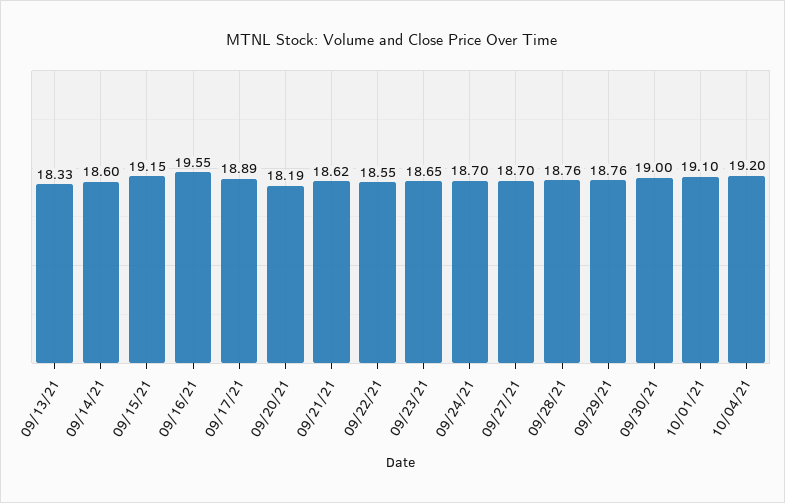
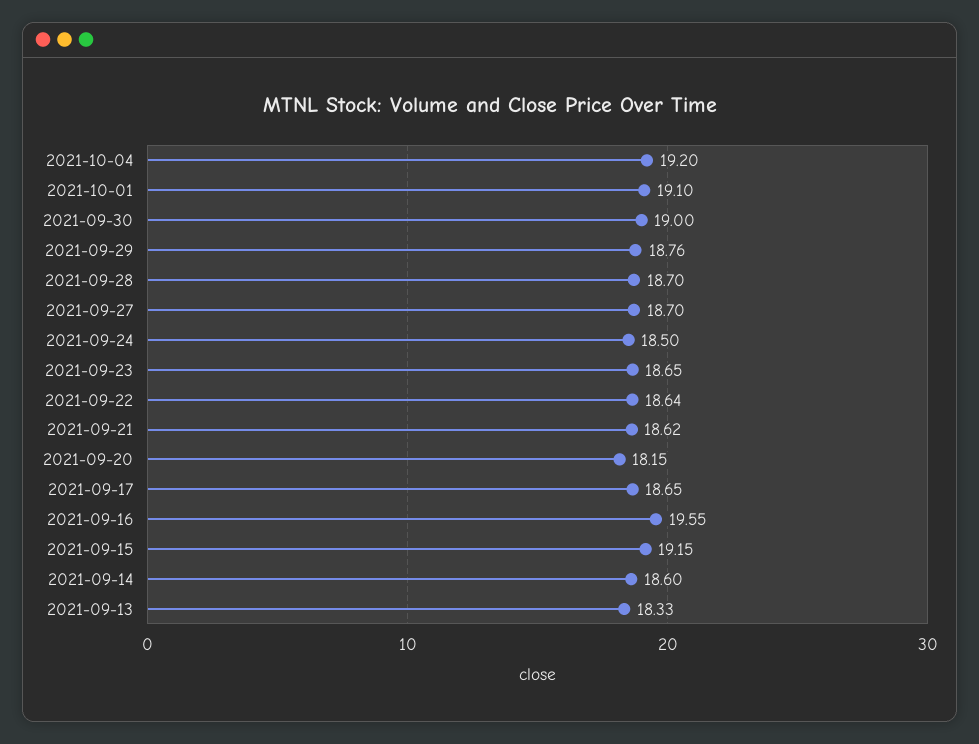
09/17/21: 18.89 -> 18.65
09/20/21: 18.19 -> 18.15
09/22/21: 18.55 -> 18.64
09/24/21: 18.7 -> 18.5
09/28/21: 18.76 -> 18.7

